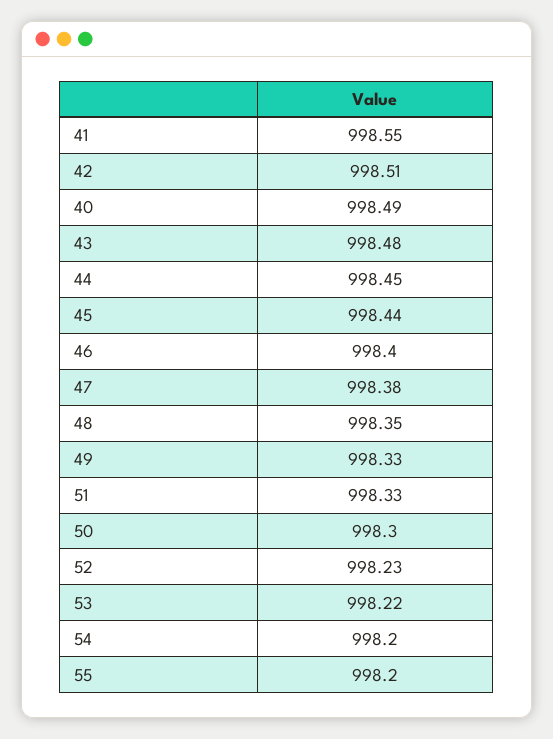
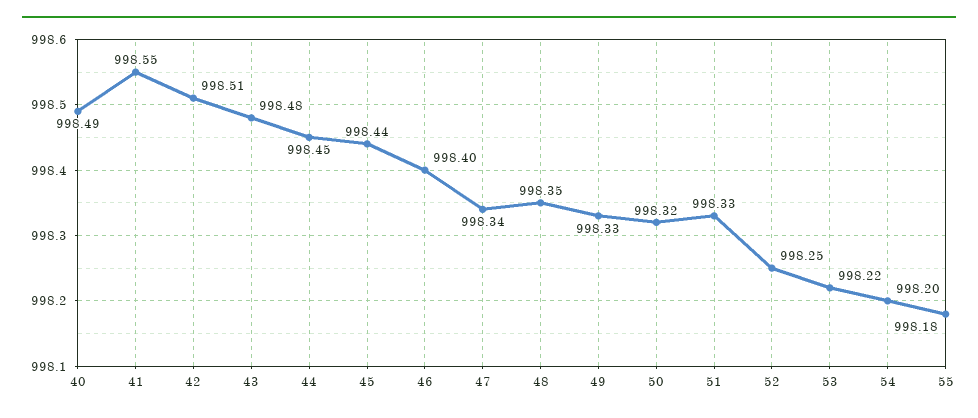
47: 998.38 -> 998.34
50: 998.3 -> 998.32
52: 998.23 -> 998.25
55: 998.2 -> 998.18

